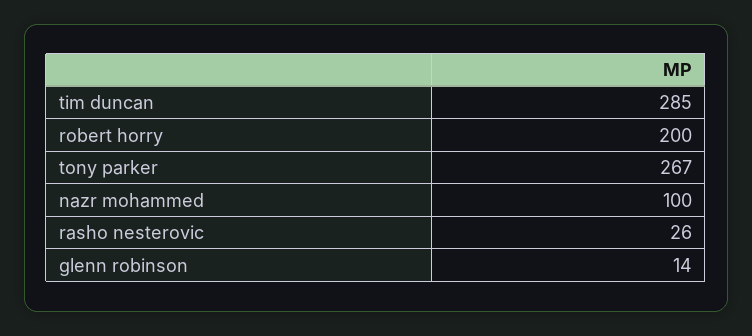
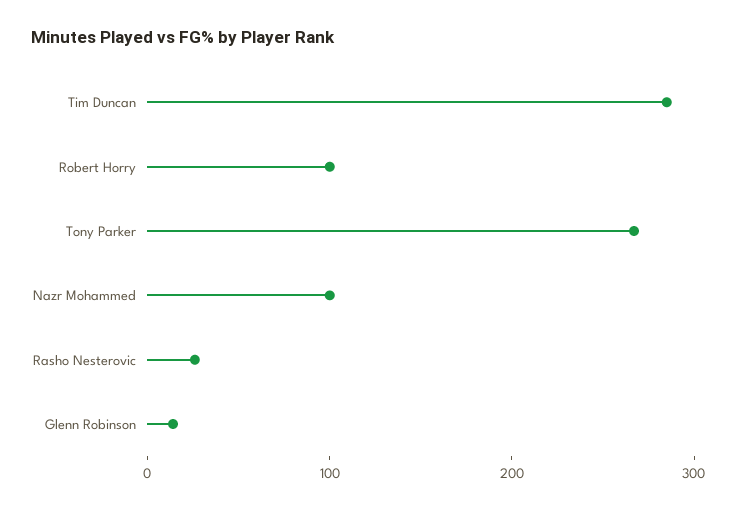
robert horry: 200 -> 100

